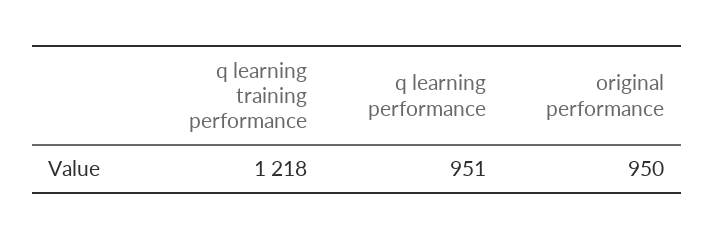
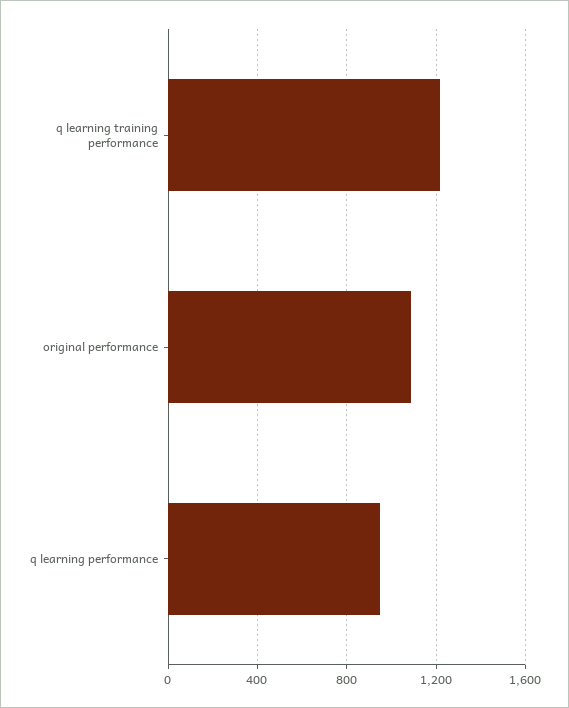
original performance: 950 -> 1100

